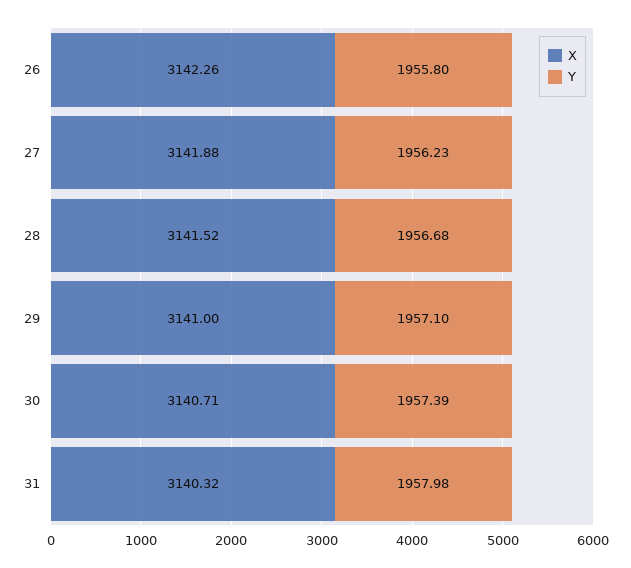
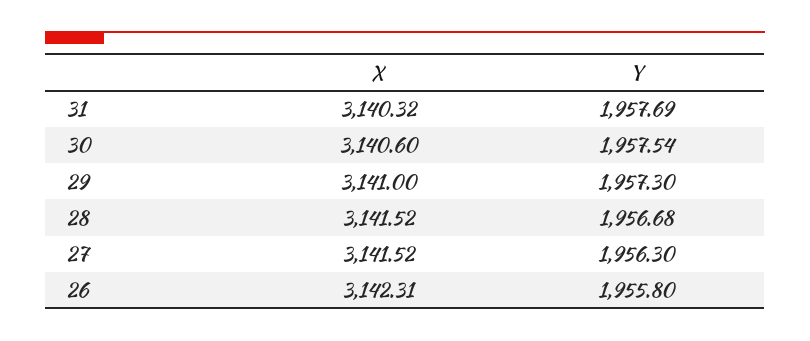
X, 26: 3142.26 -> 3142.31
X, 27: 3141.88 -> 3141.52
Y, 27: 1956.23 -> 1956.3
Y, 29: 1957.1 -> 1957.3
X, 30: 3140.71 -> 3140.6
Y, 30: 1957.39 -> 1957.54
Y, 31: 1957.98 -> 1957.69

